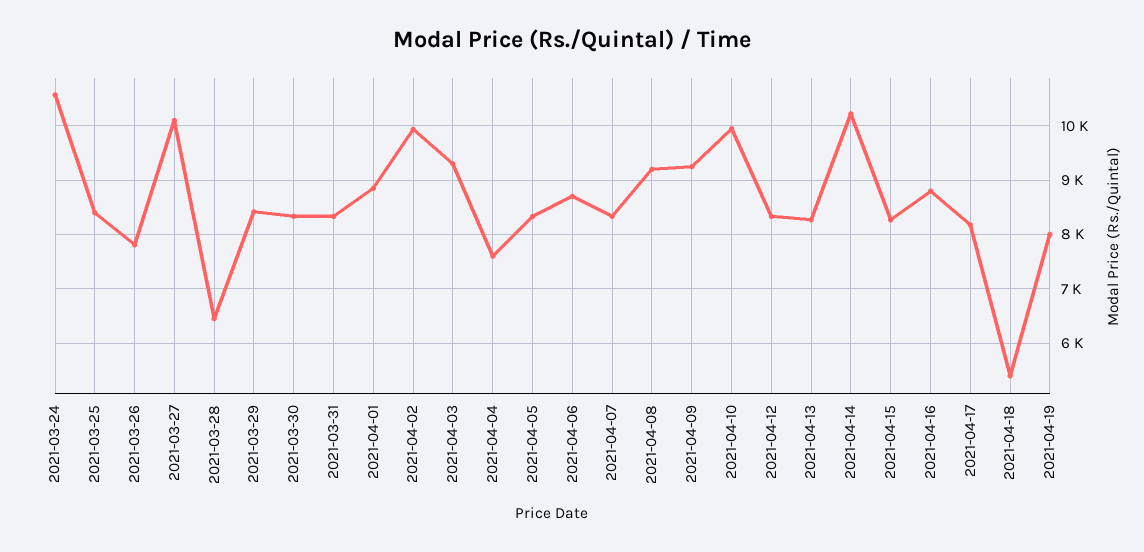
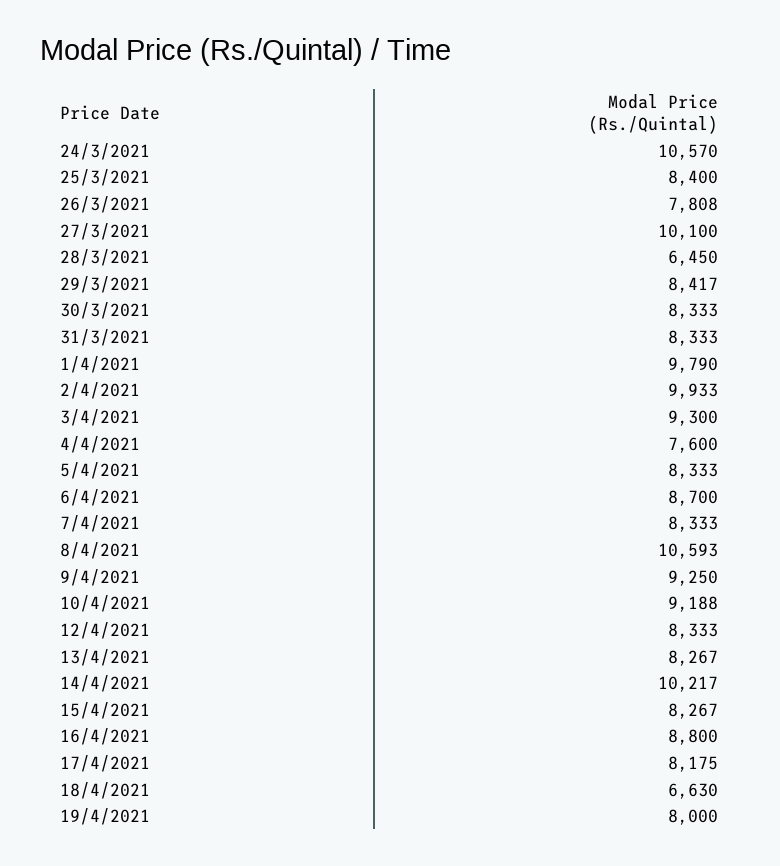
2021-04-01: 8800 -> 9790
2021-04-08: 9200 -> 10593
2021-04-10: 10000 -> 9188
2021-04-18: 5400 -> 6630

